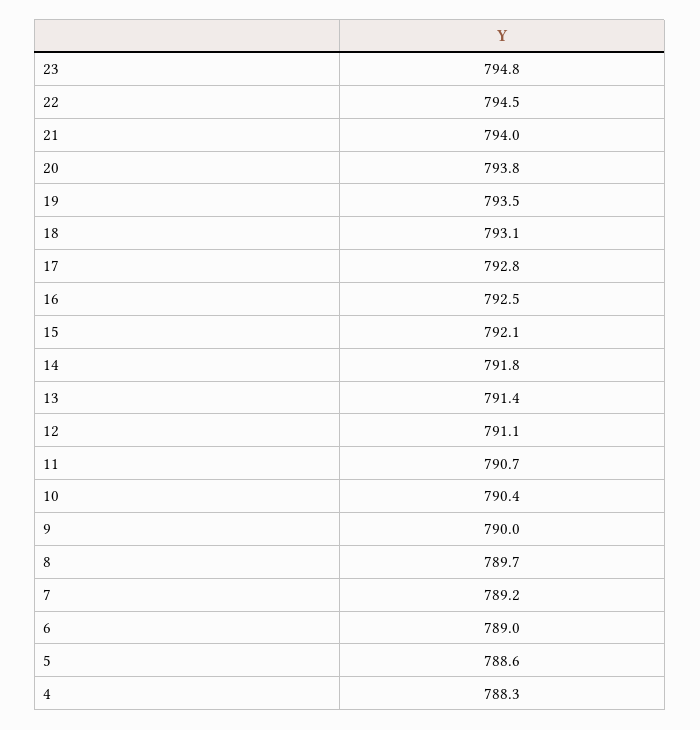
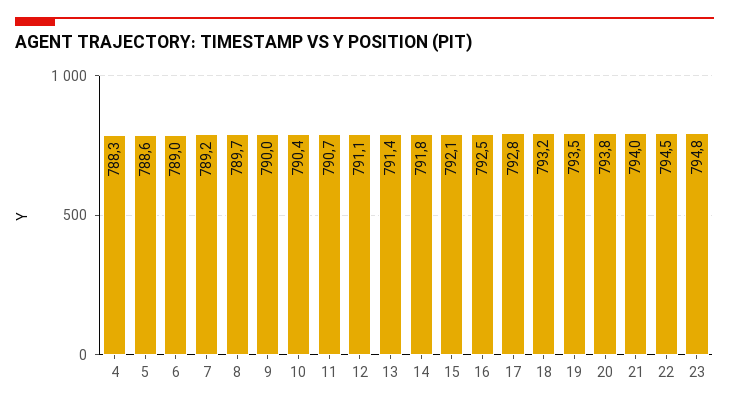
18: 793.1 -> 793.2

